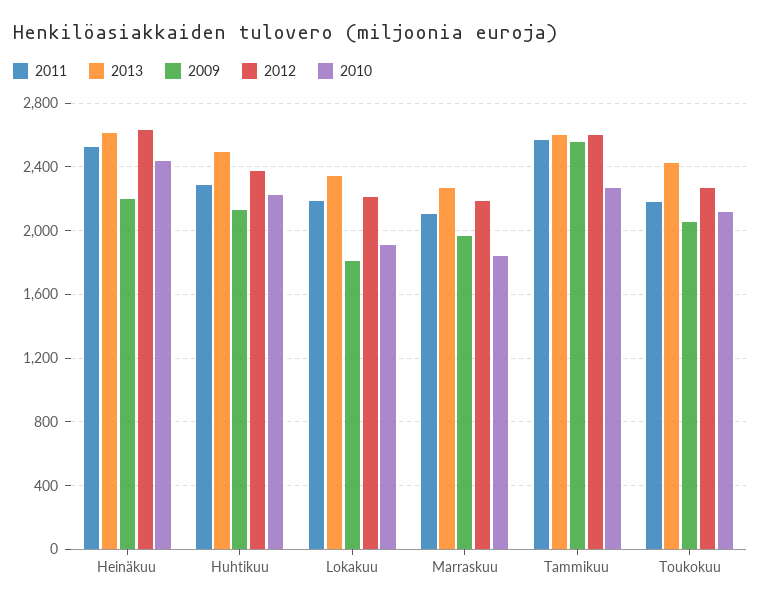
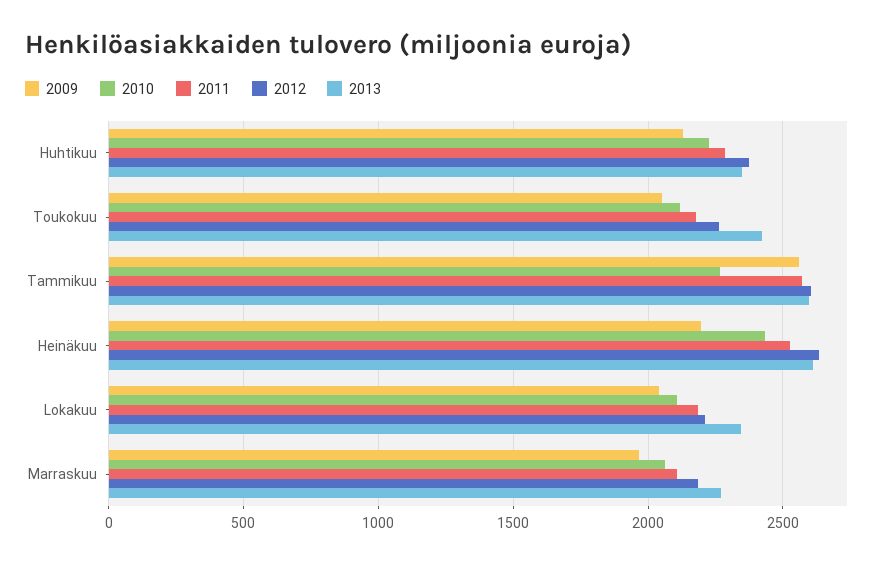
2013, Huhtikuu: 2500 -> 2350
2009, Lokakuu: 1800 -> 2050
2010, Lokakuu: 1900 -> 2100
2010, Marraskuu: 1850 -> 2050

